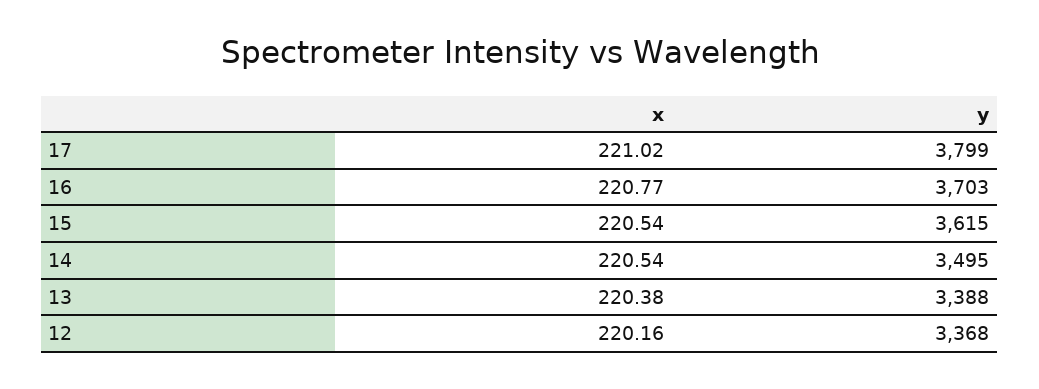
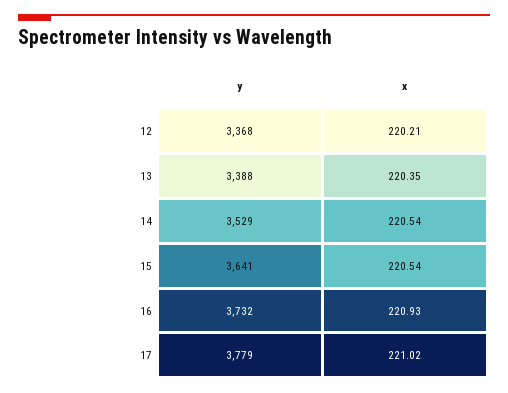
y, 17: 3799 -> 3779
x, 16: 220.77 -> 220.93
y, 16: 3703 -> 3732
y, 15: 3615 -> 3641
y, 14: 3495 -> 3529
x, 13: 220.38 -> 220.35
x, 12: 220.16 -> 220.21

